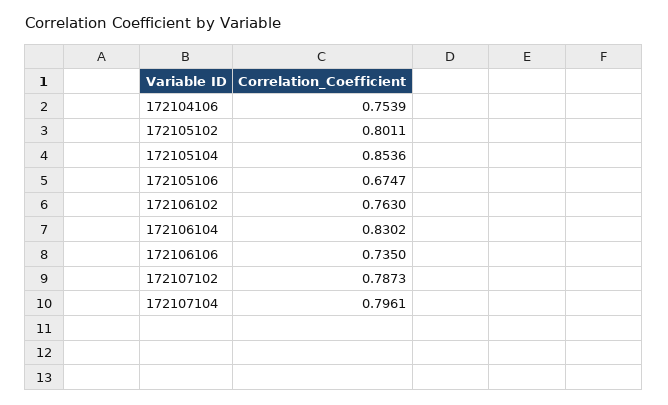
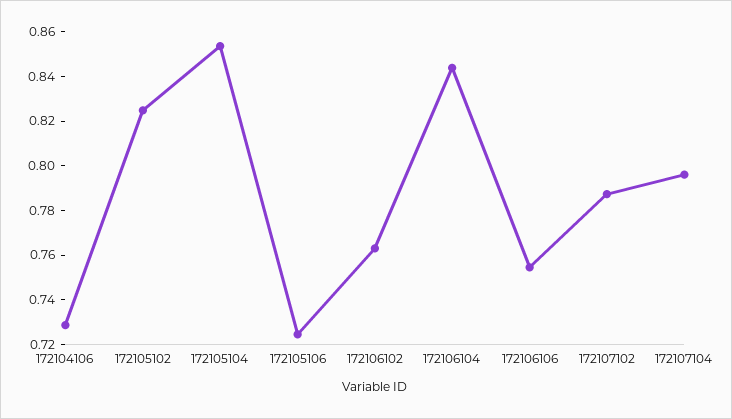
172104106: 0.7539 -> 0.73
172105102: 0.8011 -> 0.825
172105106: 0.6747 -> 0.725
172106104: 0.8302 -> 0.845
172106106: 0.735 -> 0.755

